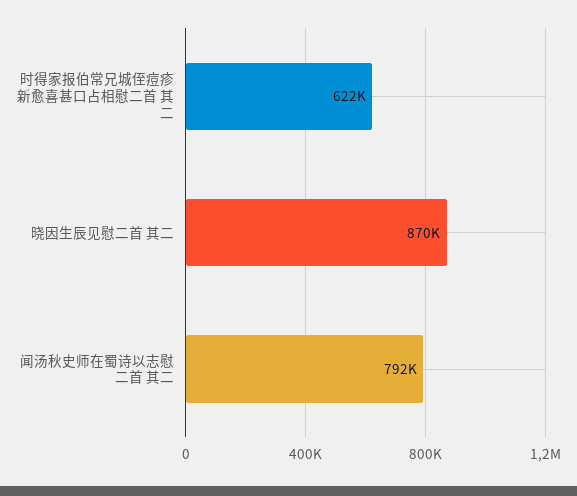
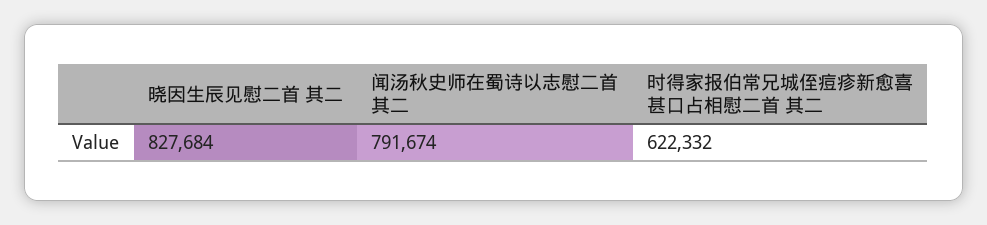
晓因生辰见慰二首 其二: 870000 -> 827684

